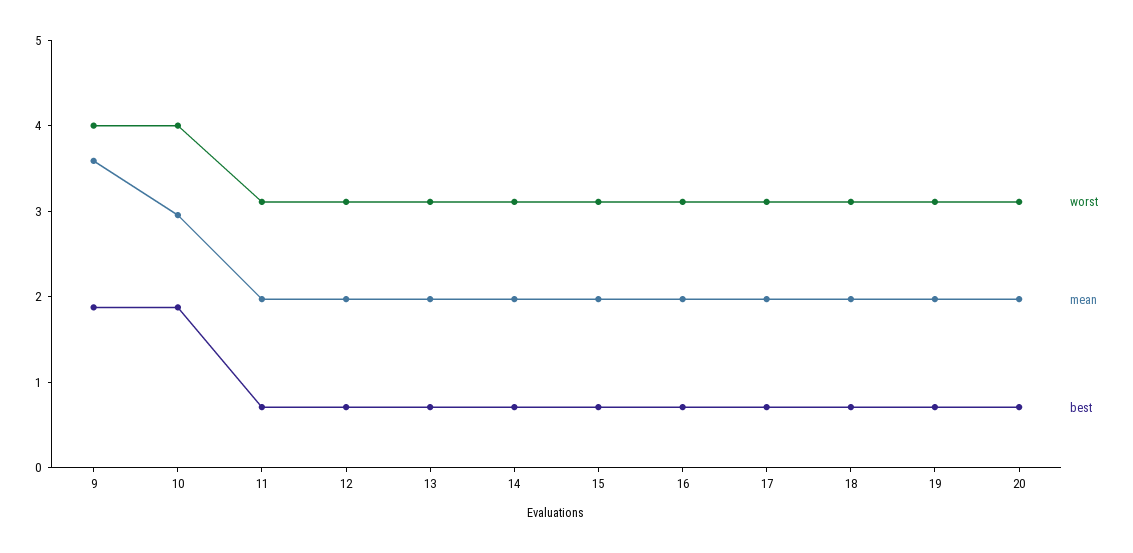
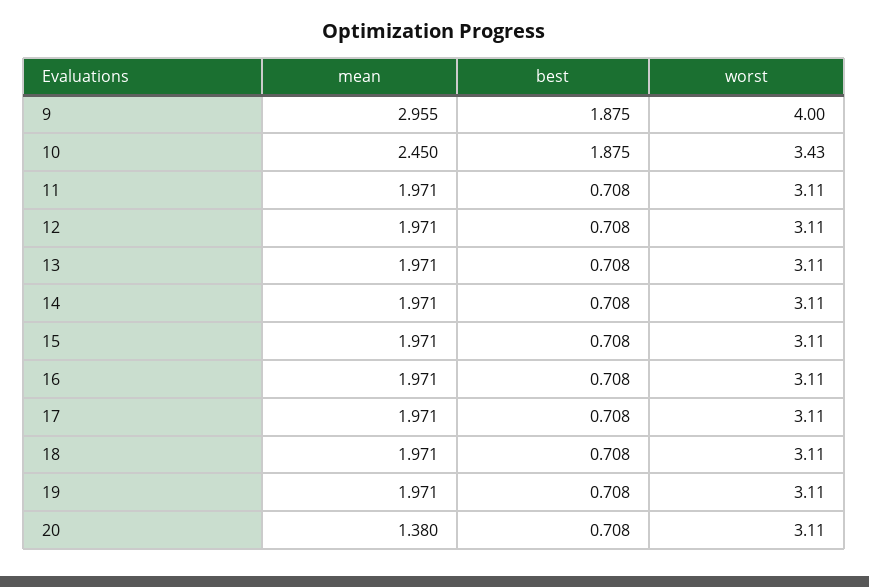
mean, 9: 3.6 -> 2.955
worst, 10: 4 -> 3.43
mean, 10: 3 -> 2.45
mean, 20: 2 -> 1.38

